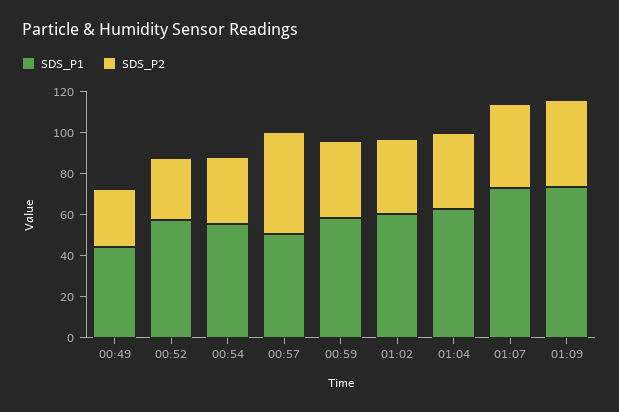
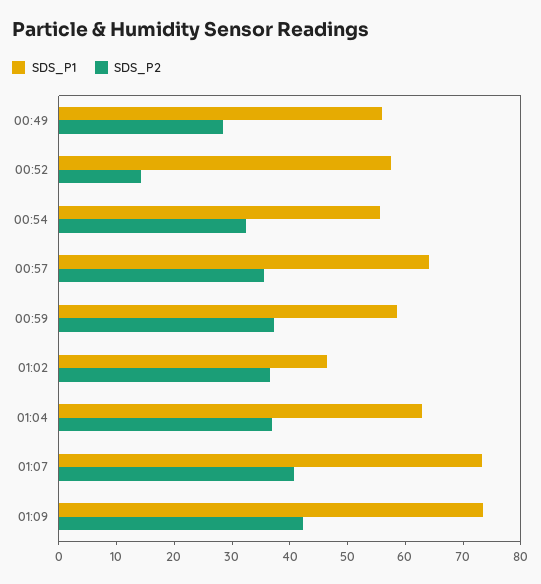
SDS_P1, 00:49: 45 -> 56
SDS_P2, 00:52: 30 -> 14
SDS_P1, 00:57: 50 -> 64
SDS_P2, 00:57: 50 -> 36
SDS_P1, 01:02: 60 -> 46

